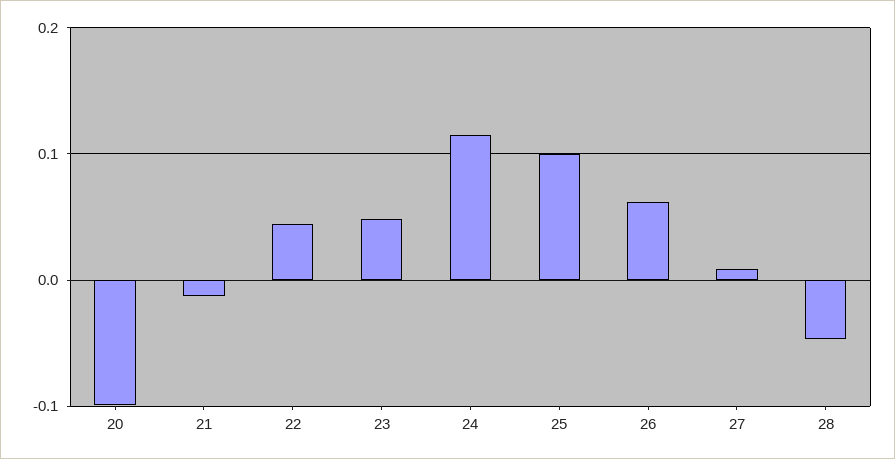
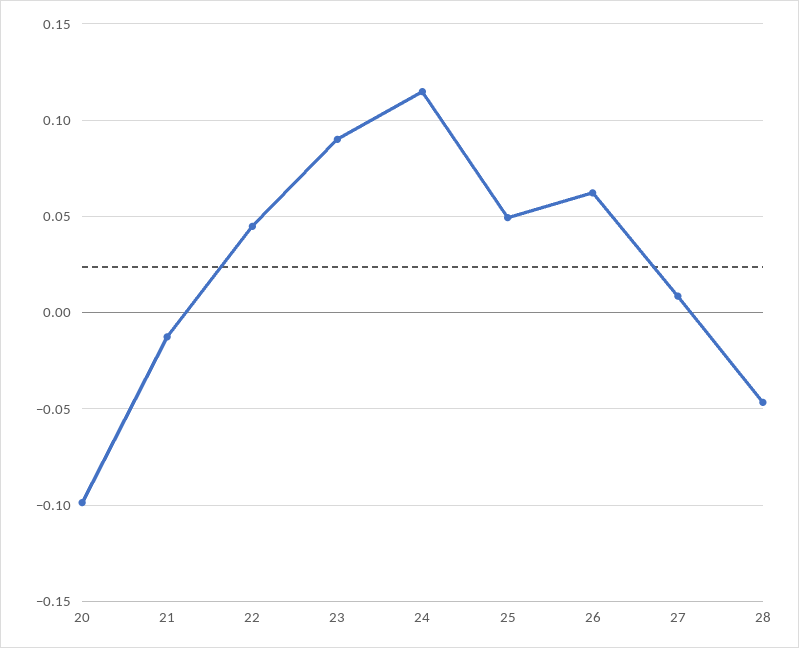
23: 0.05 -> 0.09
25: 0.1 -> 0.05

